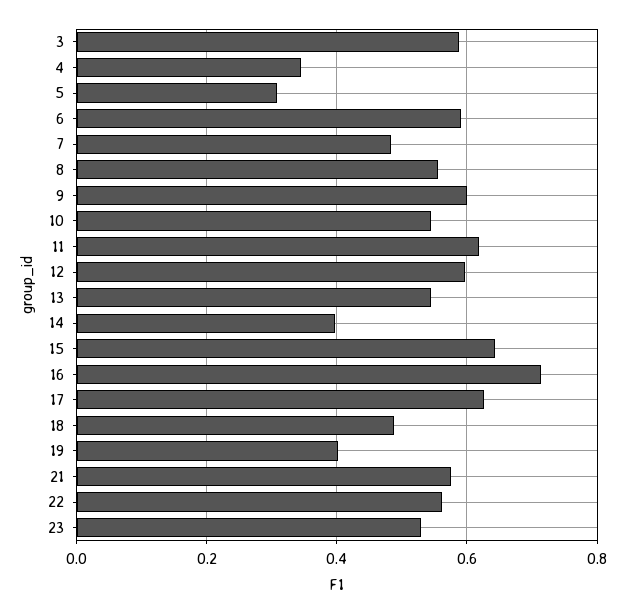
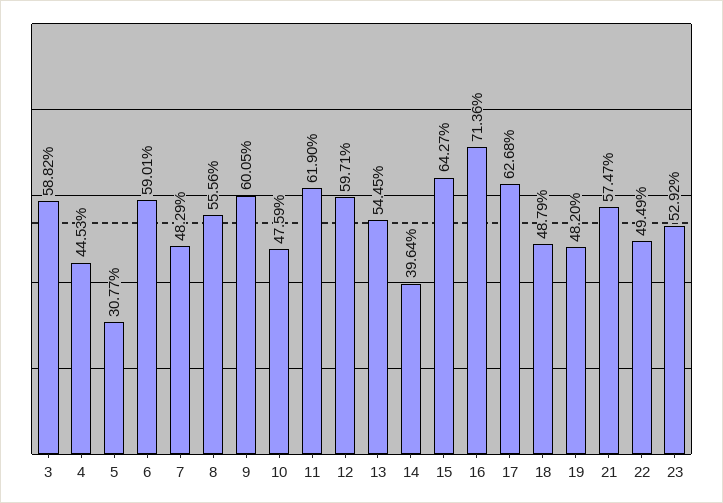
4: 0.34 -> 0.4453
10: 0.54 -> 0.4759
19: 0.4 -> 0.482
22: 0.56 -> 0.4949

